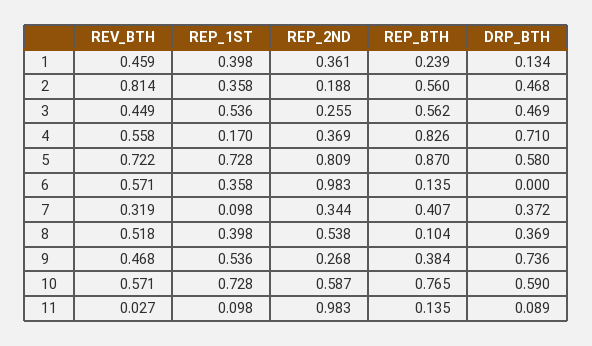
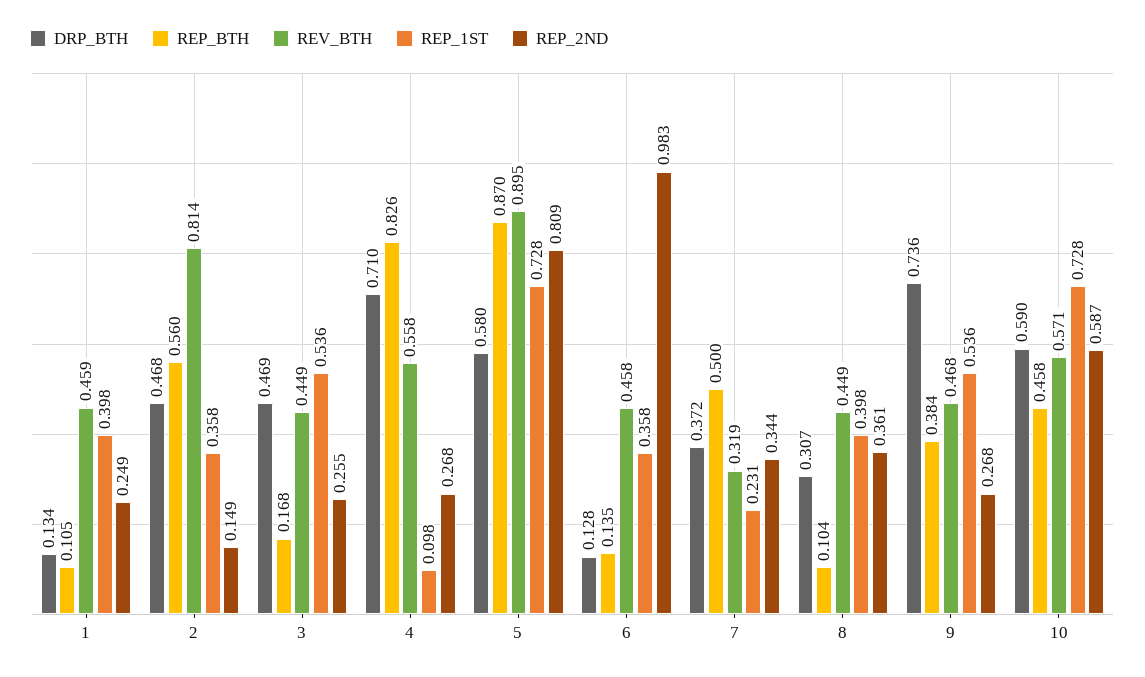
REP_2ND, 1: 0.361 -> 0.249
REP_BTH, 1: 0.239 -> 0.105
REP_2ND, 2: 0.188 -> 0.149
REP_BTH, 3: 0.562 -> 0.168
REP_1ST, 4: 0.17 -> 0.098
REP_2ND, 4: 0.369 -> 0.268
REV_BTH, 5: 0.722 -> 0.895
REV_BTH, 6: 0.571 -> 0.458
DRP_BTH, 6: 0 -> 0.128
REP_1ST, 7: 0.098 -> 0.231
REP_BTH, 7: 0.407 -> 0.5
REV_BTH, 8: 0.518 -> 0.449
REP_2ND, 8: 0.538 -> 0.361
DRP_BTH, 8: 0.369 -> 0.307
REP_BTH, 10: 0.765 -> 0.458
REV_BTH, 11: 0.027 -> none
REP_1ST, 11: 0.098 -> none
REP_2ND, 11: 0.983 -> none
REP_BTH, 11: 0.135 -> none
DRP_BTH, 11: 0.089 -> none

